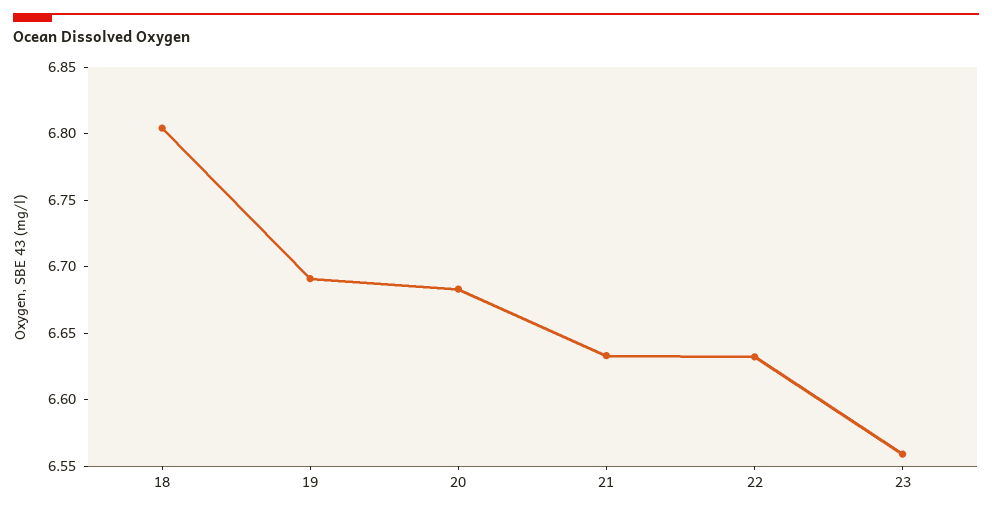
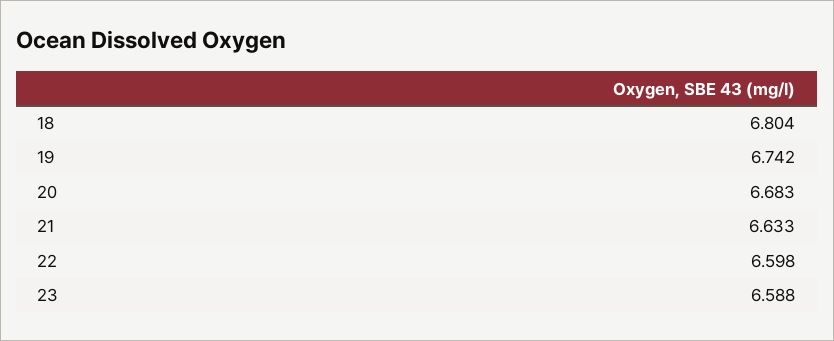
19: 6.69 -> 6.742
22: 6.63 -> 6.598
23: 6.56 -> 6.588

